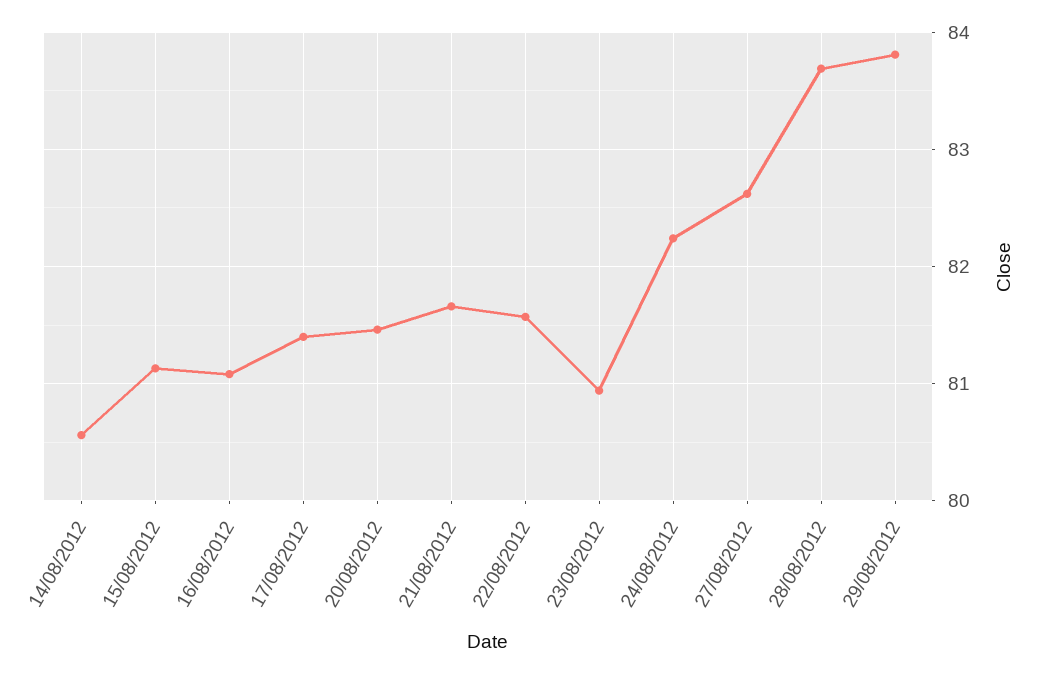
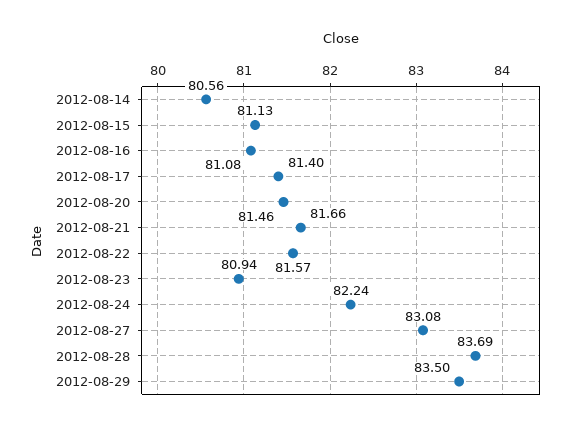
27/08/2012: 82.6 -> 83.08
29/08/2012: 83.8 -> 83.5

